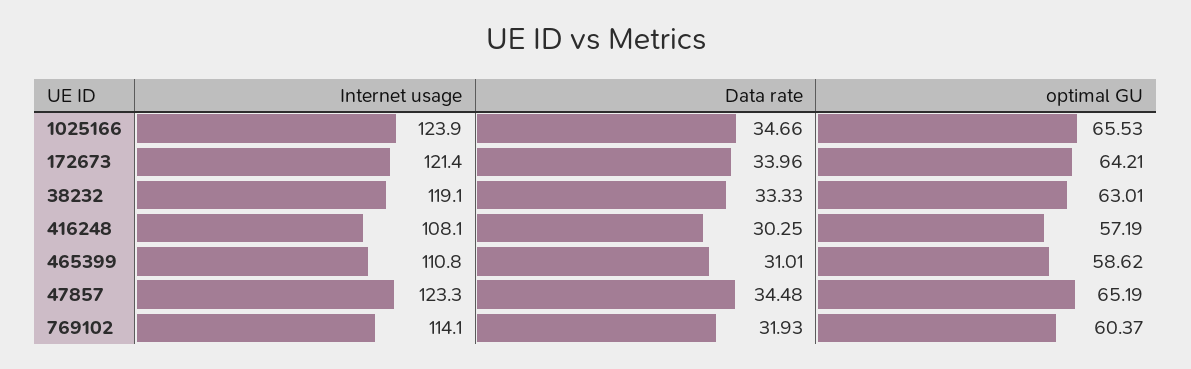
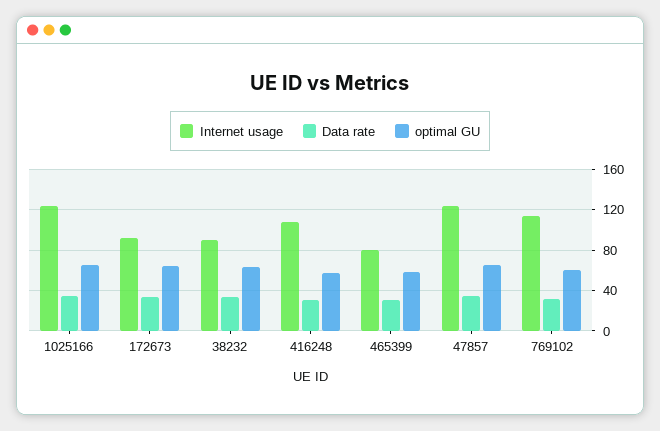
Internet usage, 172673: 121.4 -> 90
Internet usage, 38232: 119.1 -> 90
Internet usage, 465399: 110.8 -> 80

